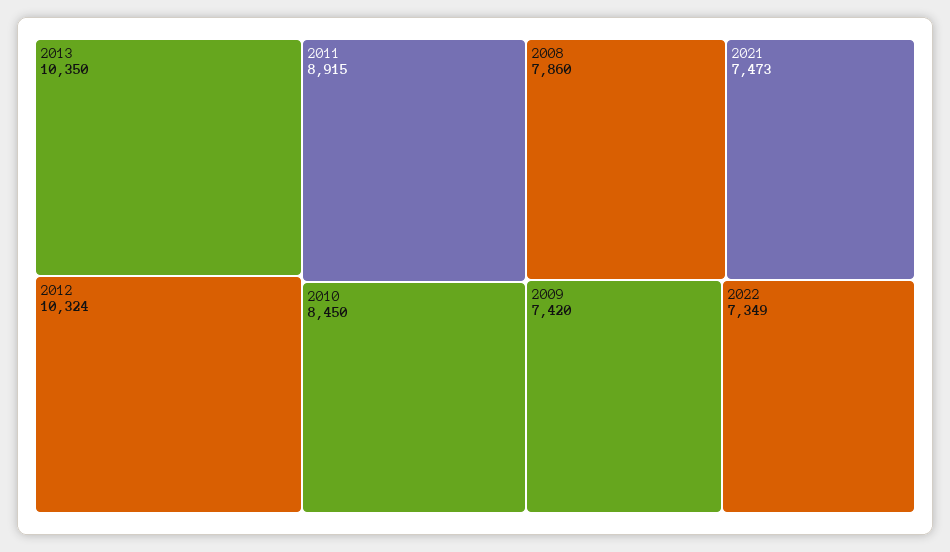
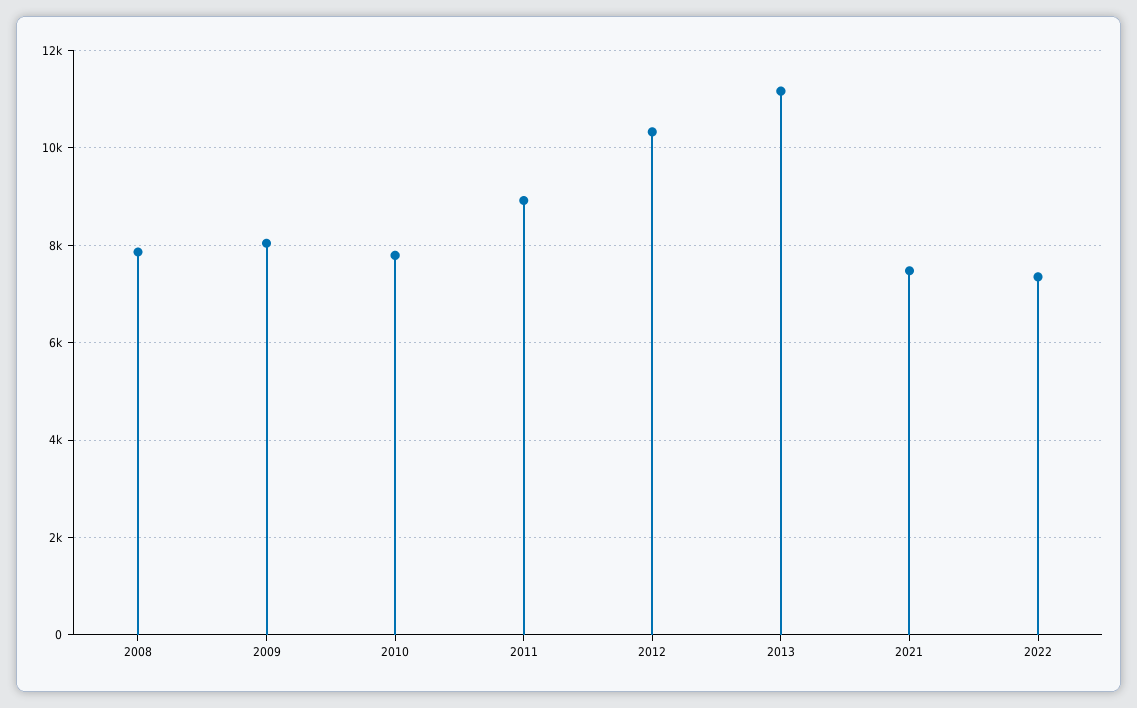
2013: 10350 -> 11200
2010: 8450 -> 7800
2009: 7420 -> 8000

